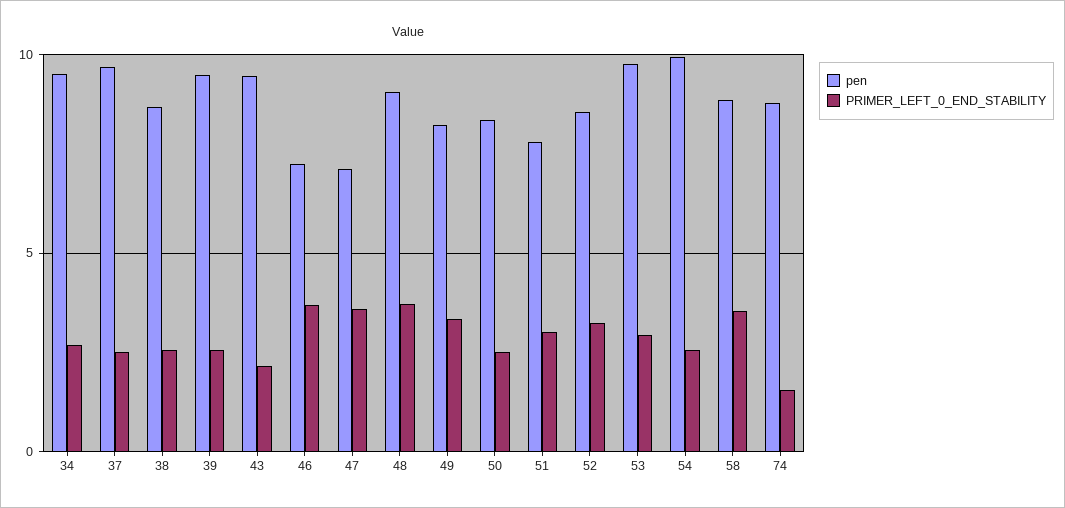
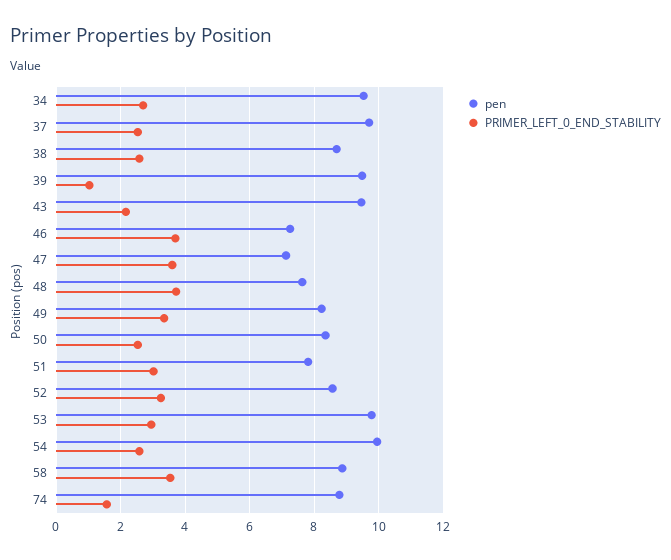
PRIMER_LEFT_0_END_STABILITY, 39: 2.5 -> 1
pen, 48: 9 -> 7.6

